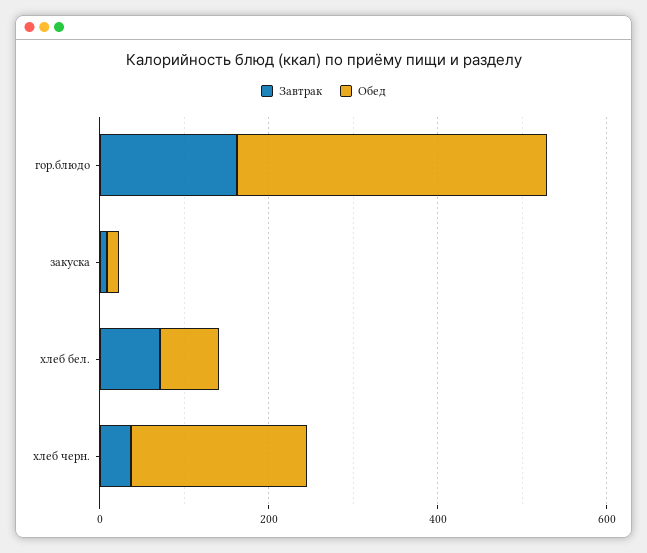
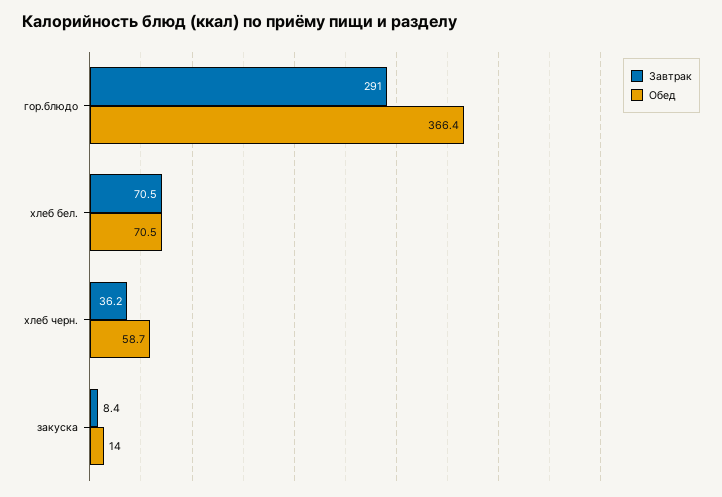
Завтрак, гор.блюдо: 150 -> 291
Обед, хлеб черн.: 200 -> 58.7

